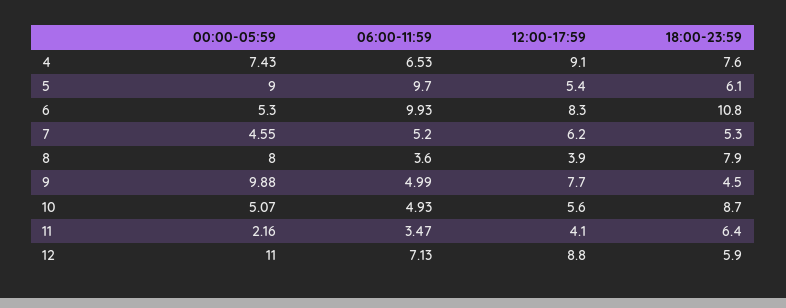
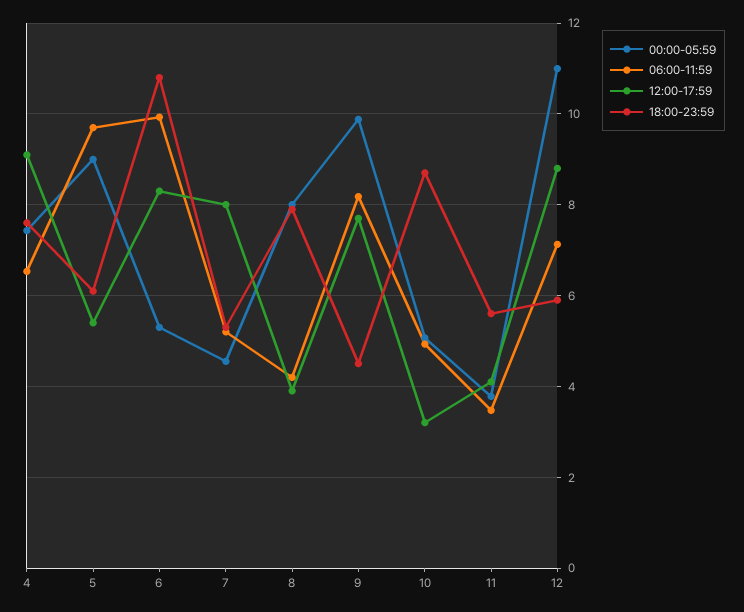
12:00-17:59, 7: 6.2 -> 8
06:00-11:59, 8: 3.6 -> 4.2
06:00-11:59, 9: 4.99 -> 8.2
12:00-17:59, 10: 5.6 -> 3.2
00:00-05:59, 11: 2.16 -> 3.8
18:00-23:59, 11: 6.4 -> 5.6

